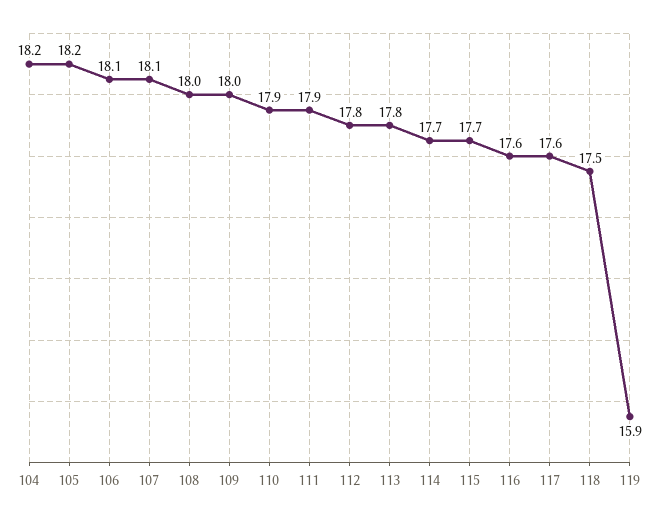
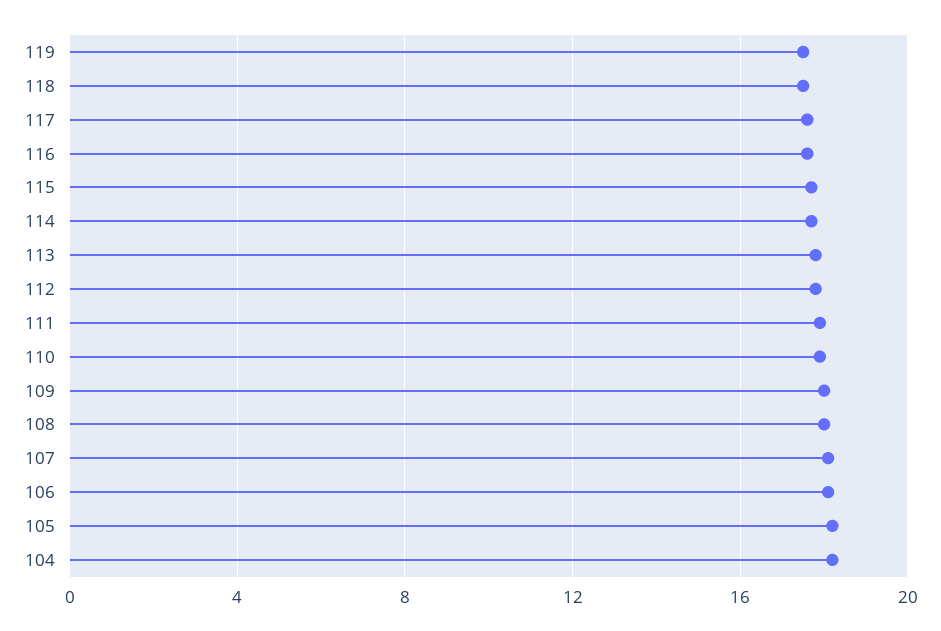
119: 15.9 -> 17.5

